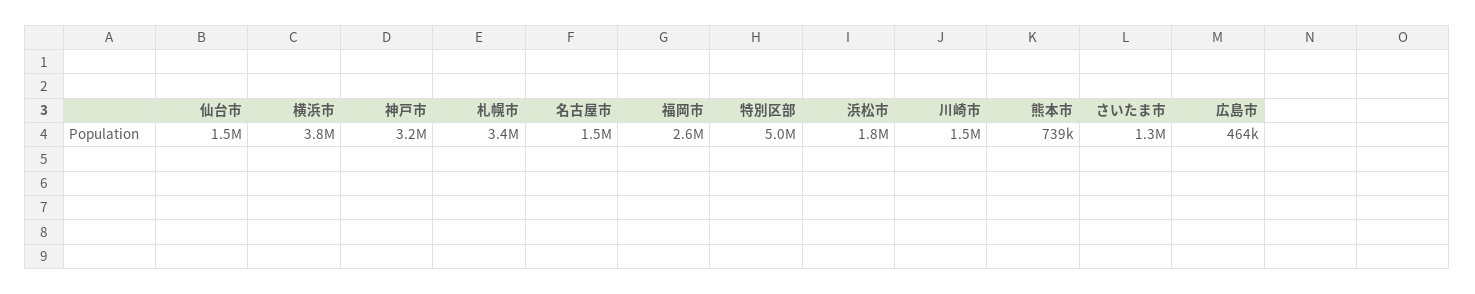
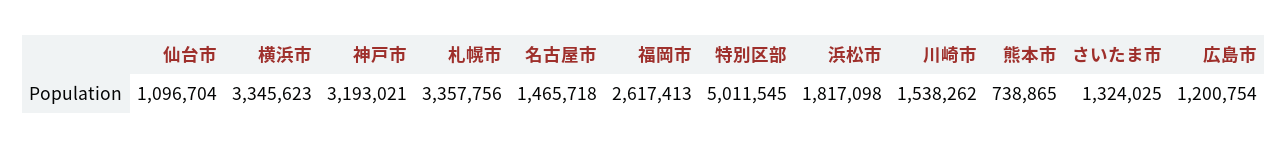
仙台市: 1500000 -> 1096704
横浜市: 3800000 -> 3345623
広島市: 464000 -> 1200754

